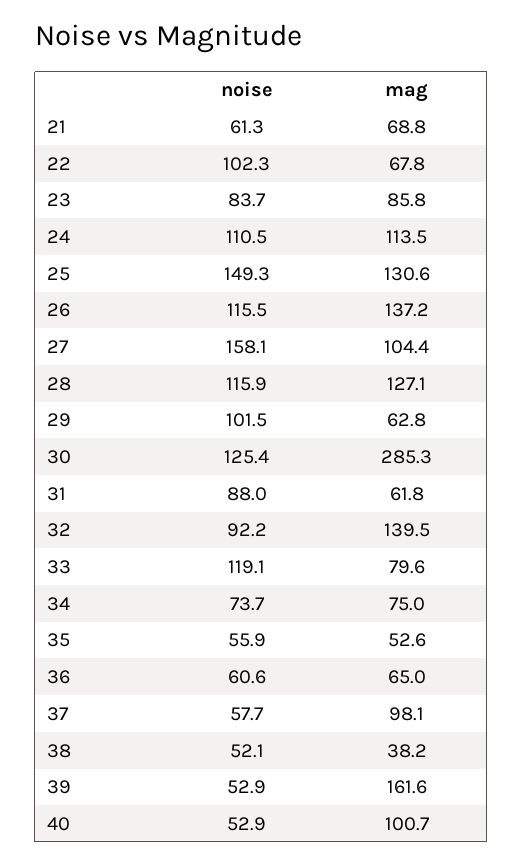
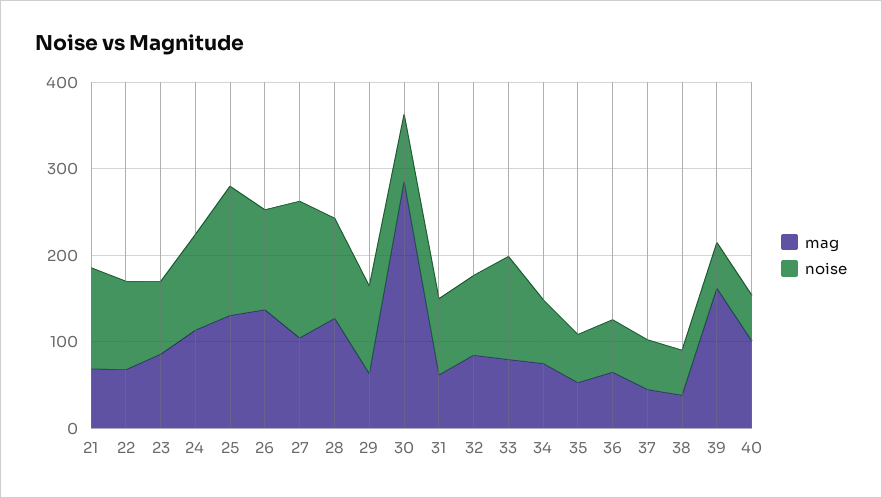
noise, 21: 61.3 -> 120
noise, 30: 125.4 -> 80
mag, 32: 139.5 -> 80
mag, 37: 98.1 -> 40

